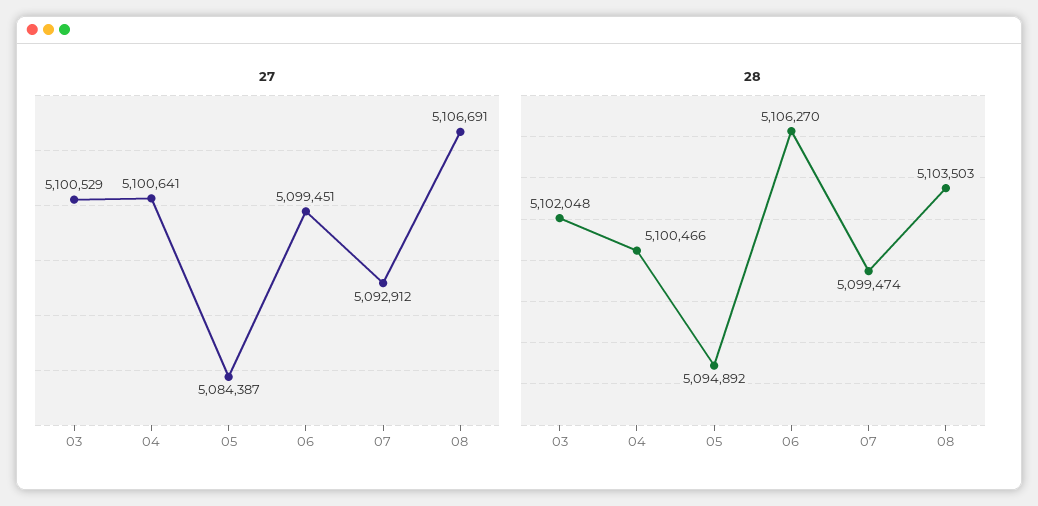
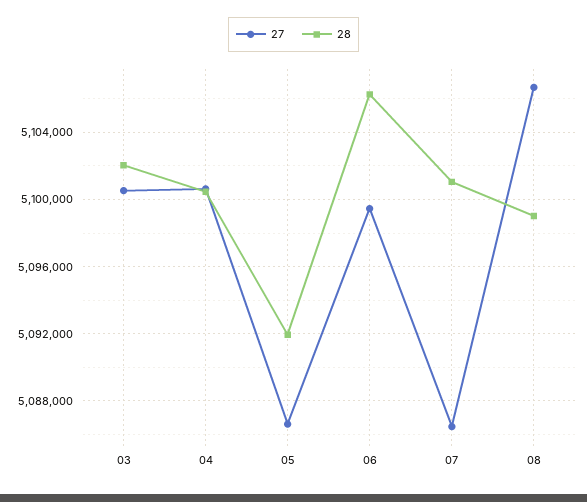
27, 05: 5084387 -> 5086500
27, 07: 5092912 -> 5086500
28, 05: 5094892 -> 5092000
28, 07: 5099474 -> 5101000
28, 08: 5103503 -> 5099000

